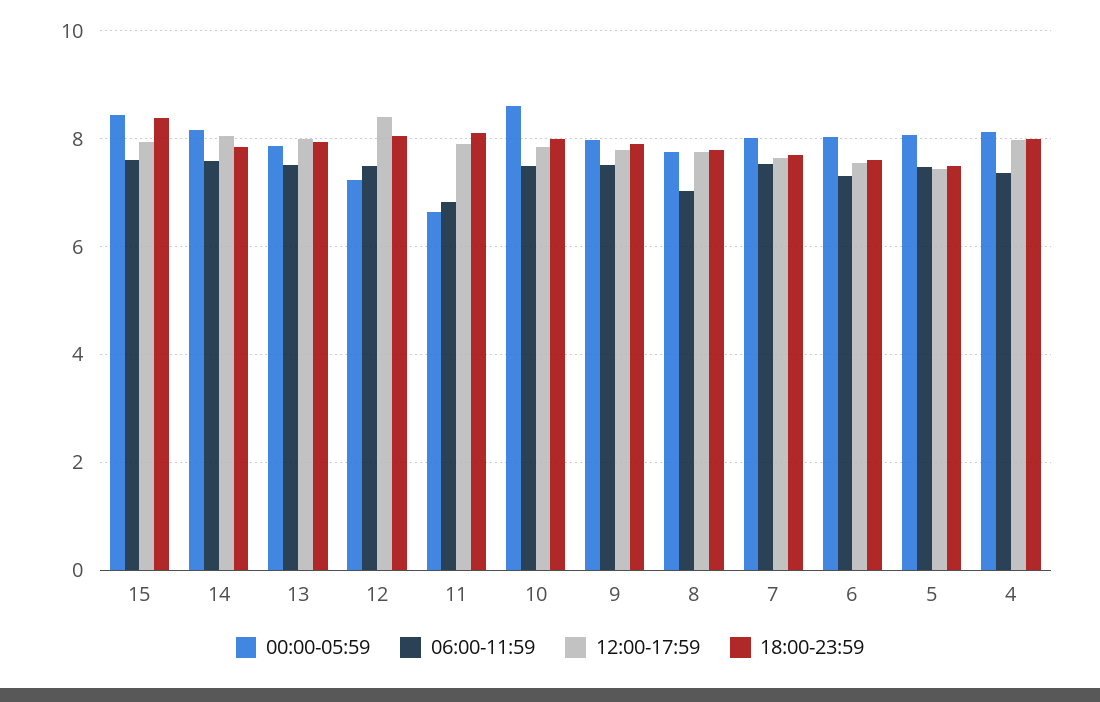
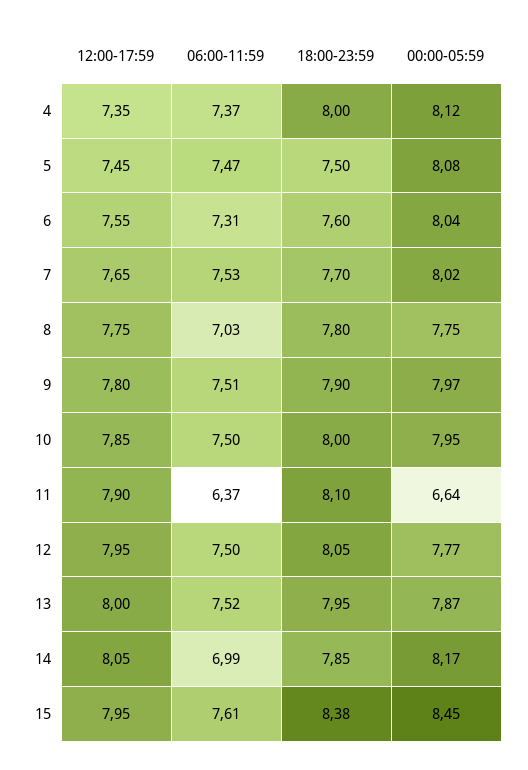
06:00-11:59, 14: 7.6 -> 6.99
00:00-05:59, 12: 7.2 -> 7.77
12:00-17:59, 12: 8.4 -> 7.95
06:00-11:59, 11: 6.8 -> 6.37
00:00-05:59, 10: 8.6 -> 7.95
12:00-17:59, 4: 8 -> 7.35

